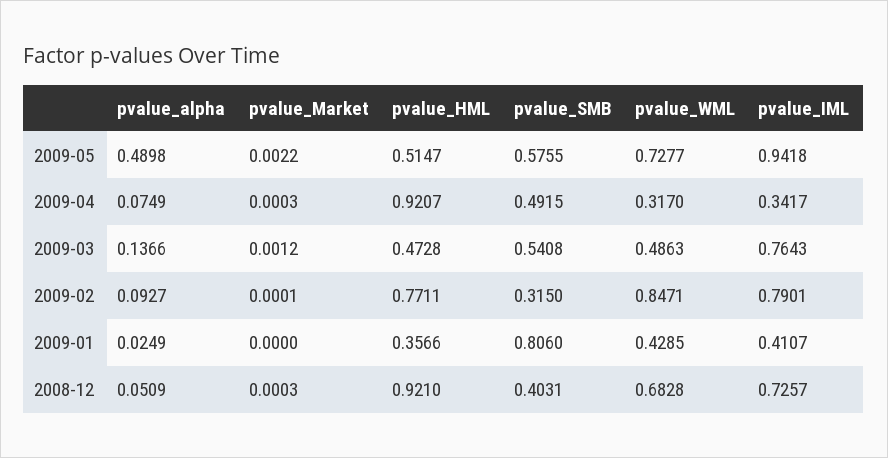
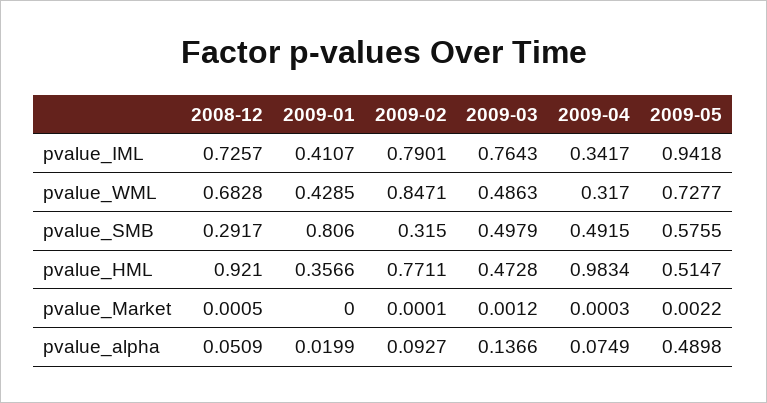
pvalue_HML, 2009-04: 0.9207 -> 0.9834
pvalue_SMB, 2009-03: 0.5408 -> 0.4979
pvalue_alpha, 2009-01: 0.0249 -> 0.0199
pvalue_Market, 2008-12: 0.0003 -> 0.0005
pvalue_SMB, 2008-12: 0.4031 -> 0.2917

